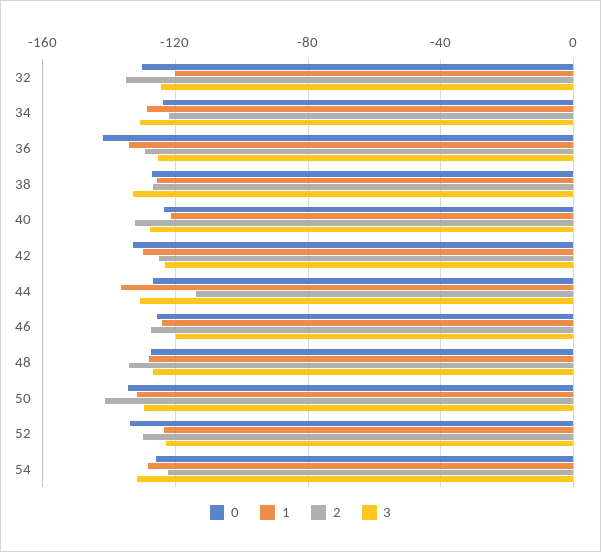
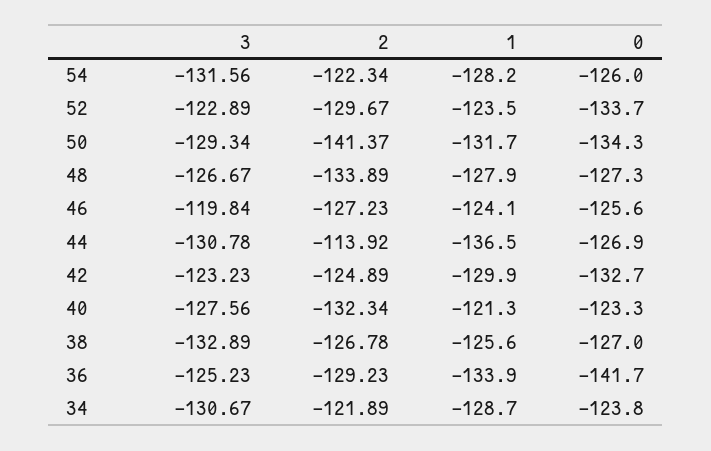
0, 32: -130 -> none
1, 32: -120 -> none
2, 32: -135 -> none
3, 32: -125 -> none

